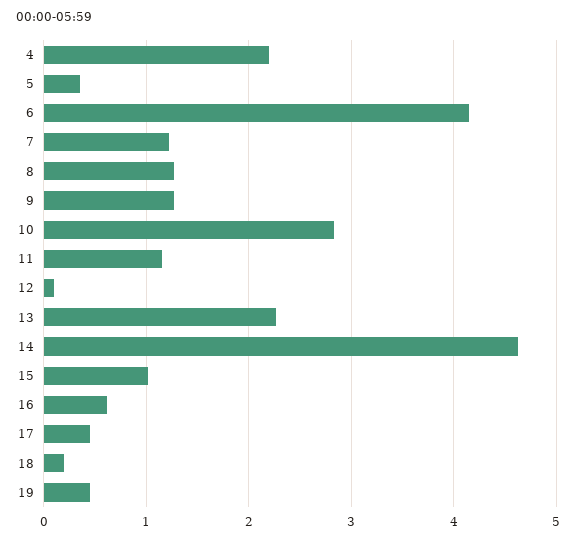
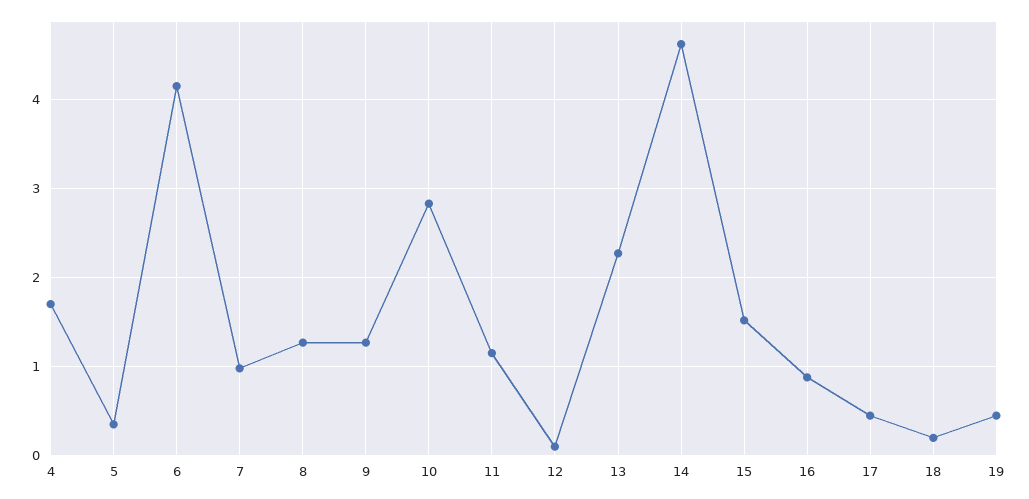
4: 2.2 -> 1.7
7: 1.2 -> 1
15: 1 -> 1.5
16: 0.6 -> 0.9

